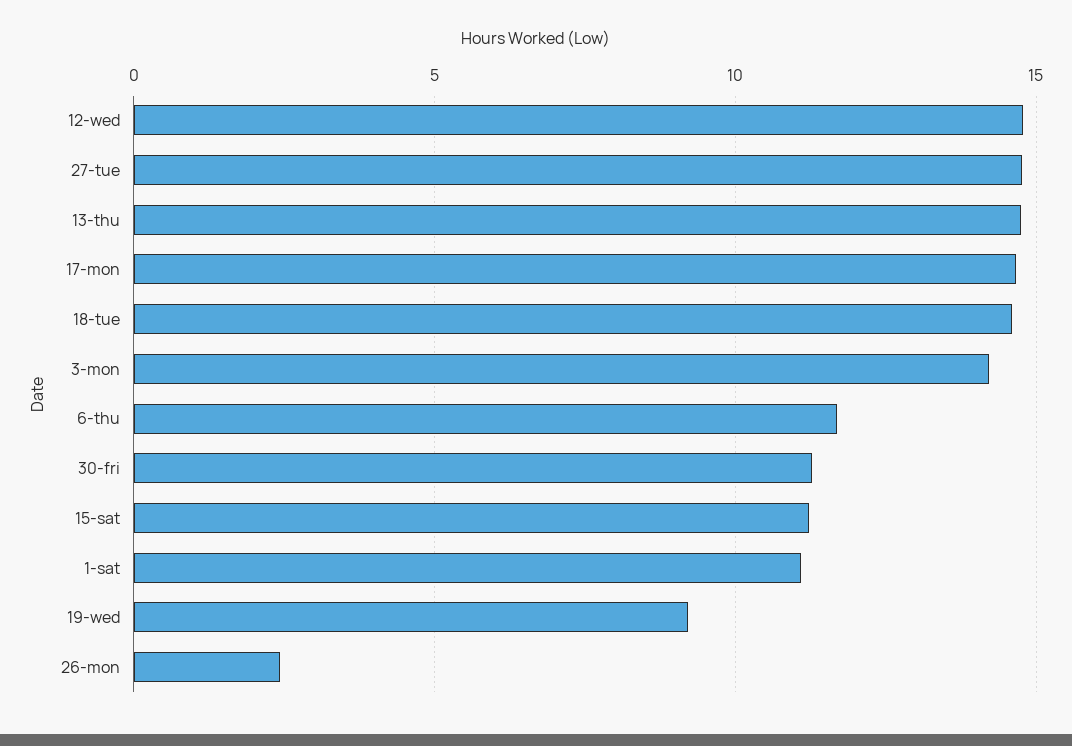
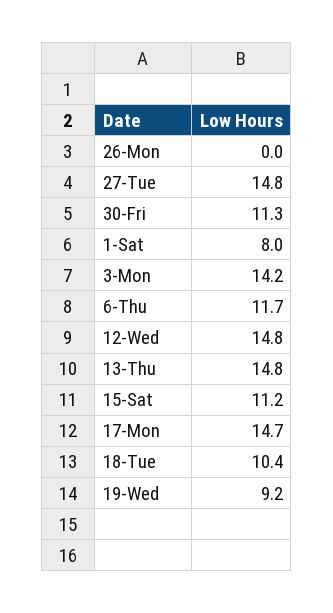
18-tue: 14.5 -> 10.4
1-sat: 11 -> 8
26-mon: 2.5 -> 0

